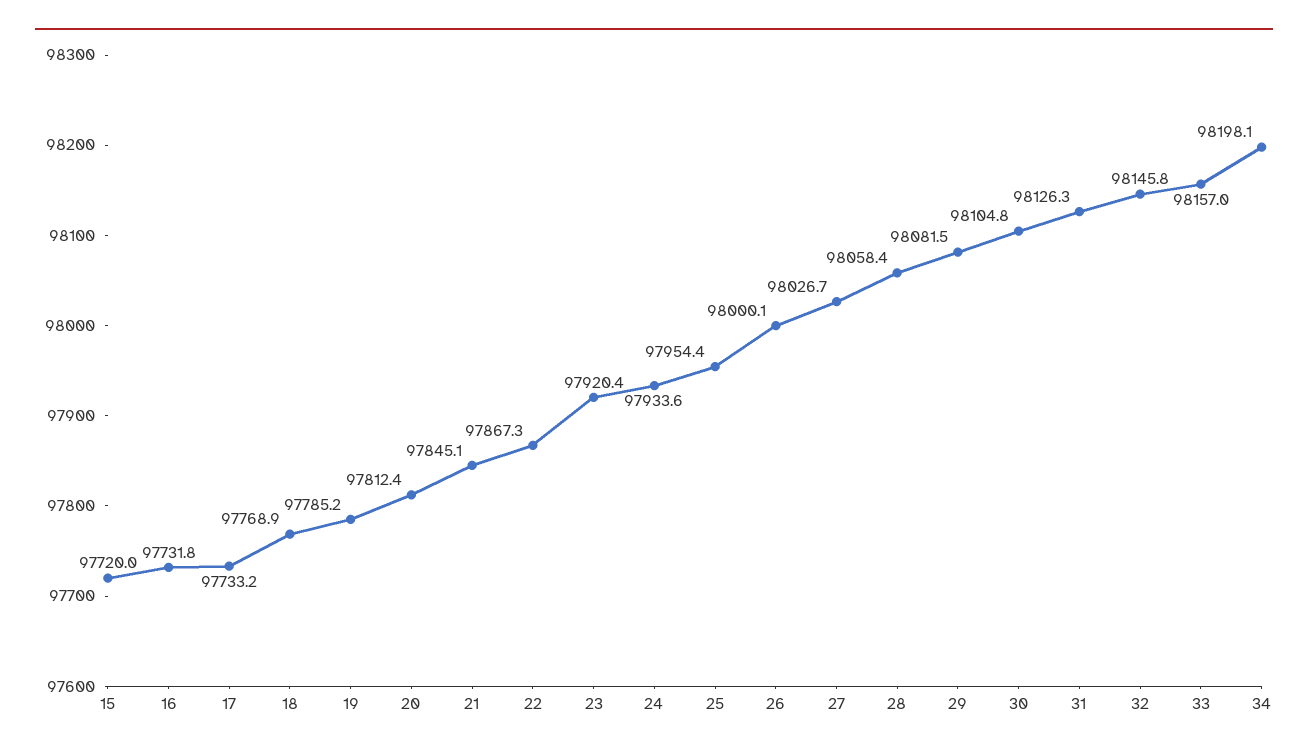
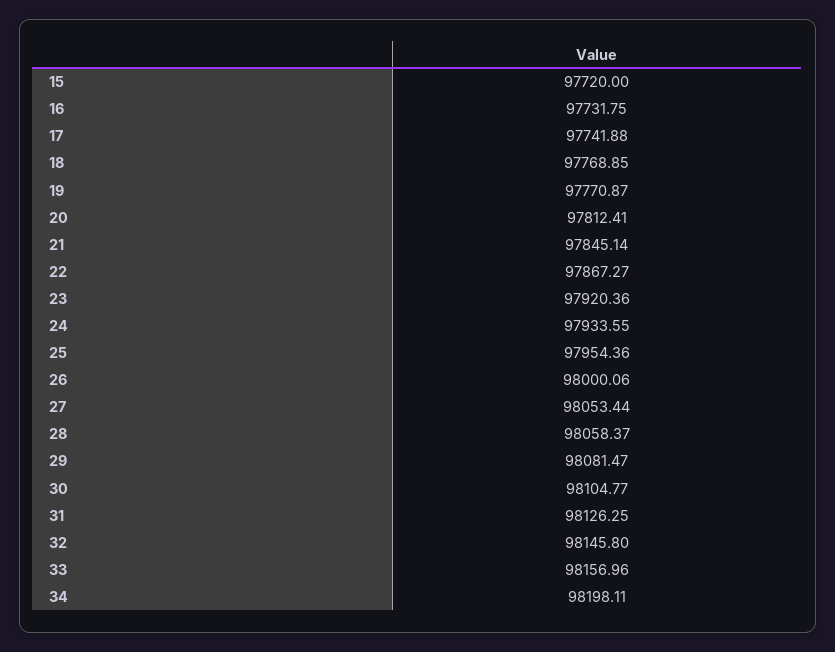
17: 97733.2 -> 97741.88
19: 97785.2 -> 97770.87
27: 98026.7 -> 98053.44

